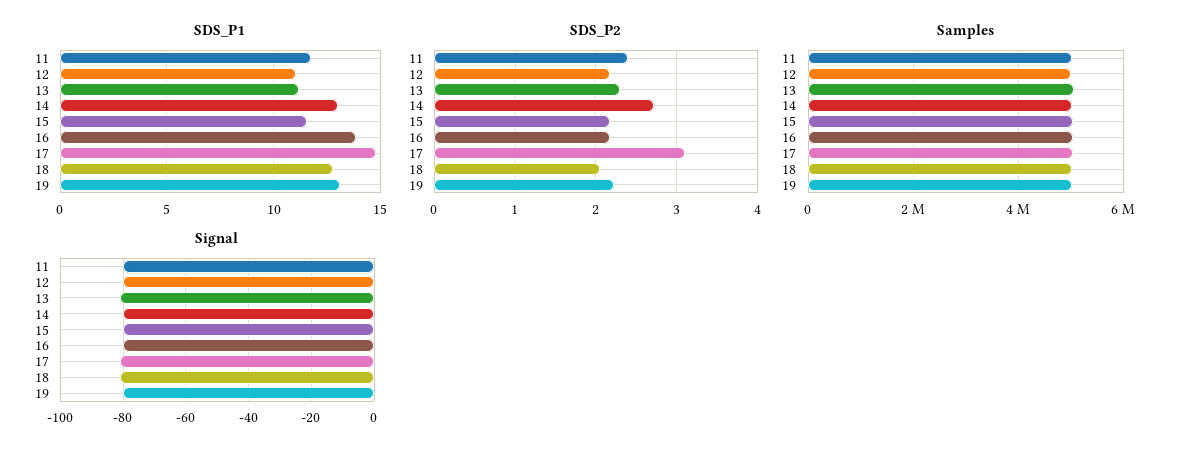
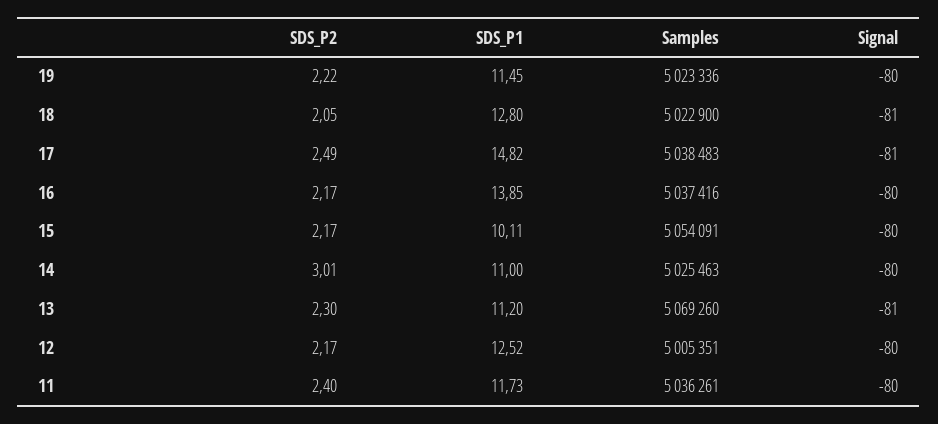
SDS_P1, 12: 11 -> 12.52
SDS_P1, 14: 13 -> 11
SDS_P1, 15: 11.5 -> 10.11
SDS_P1, 19: 13 -> 11.45
SDS_P2, 14: 2.7 -> 3.01
SDS_P2, 17: 3.1 -> 2.49

